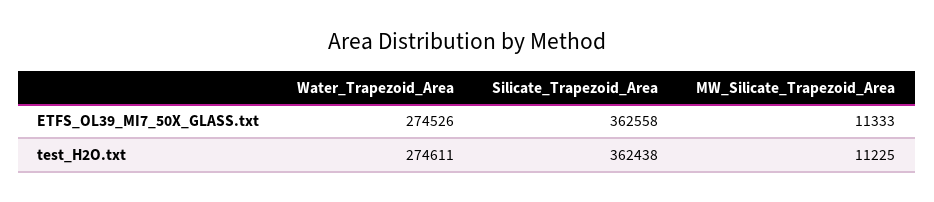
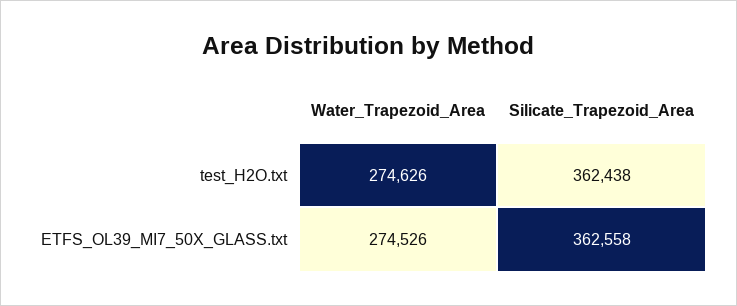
MW_Silicate_Trapezoid_Area, ETFS_OL39_MI7_50X_GLASS.txt: 11333 -> none
Water_Trapezoid_Area, test_H2O.txt: 274611 -> 274626
MW_Silicate_Trapezoid_Area, test_H2O.txt: 11225 -> none

